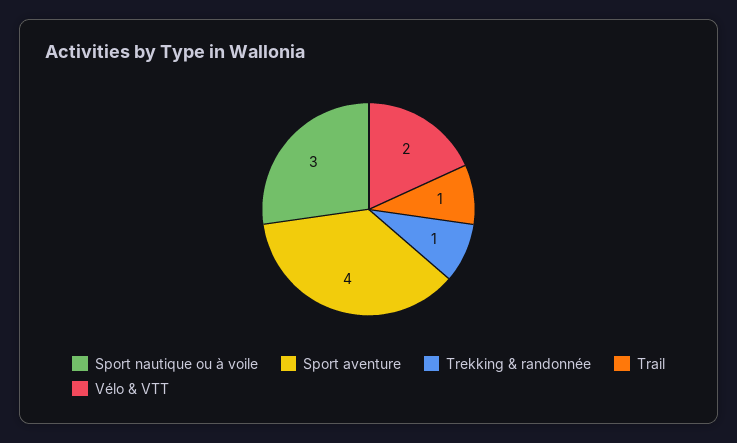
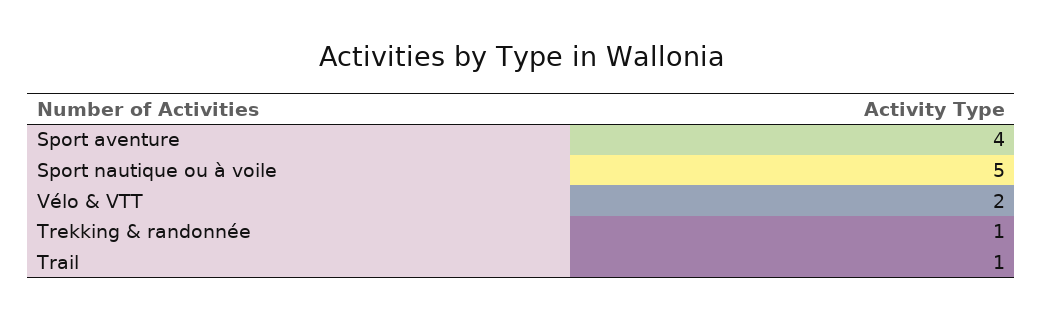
Sport nautique ou à voile: 3 -> 5

